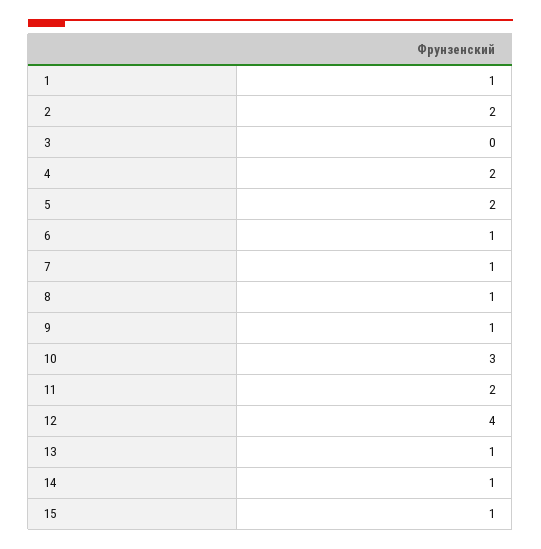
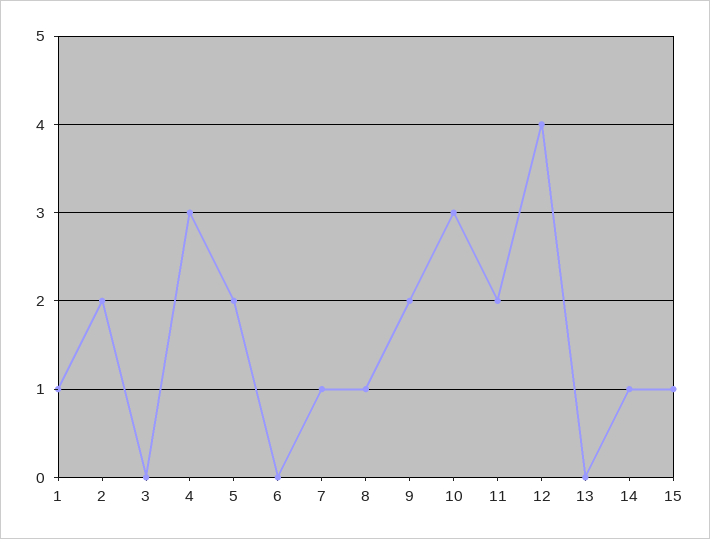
4: 2 -> 3
6: 1 -> 0
9: 1 -> 2
13: 1 -> 0

